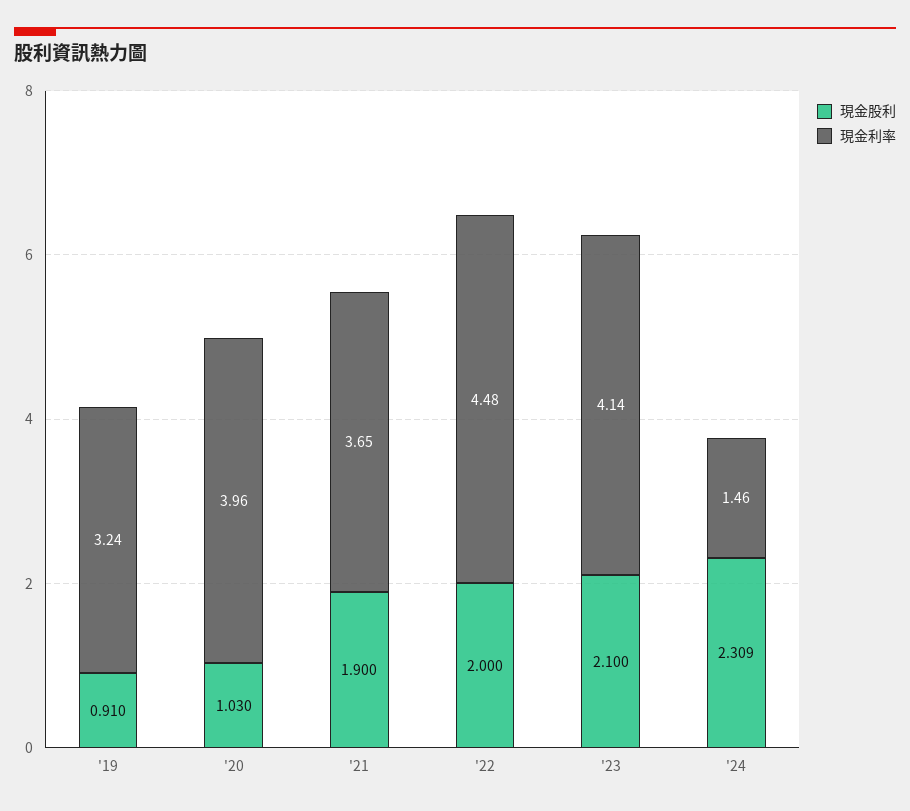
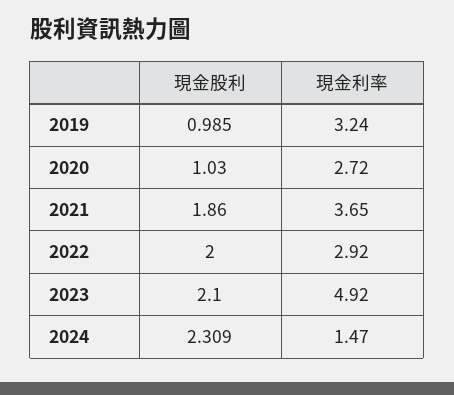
現金股利, '19: 0.91 -> 0.985
現金利率, '20: 3.96 -> 2.72
現金股利, '21: 1.9 -> 1.86
現金利率, '22: 4.48 -> 2.92
現金利率, '23: 4.14 -> 4.92
現金利率, '24: 1.46 -> 1.47

